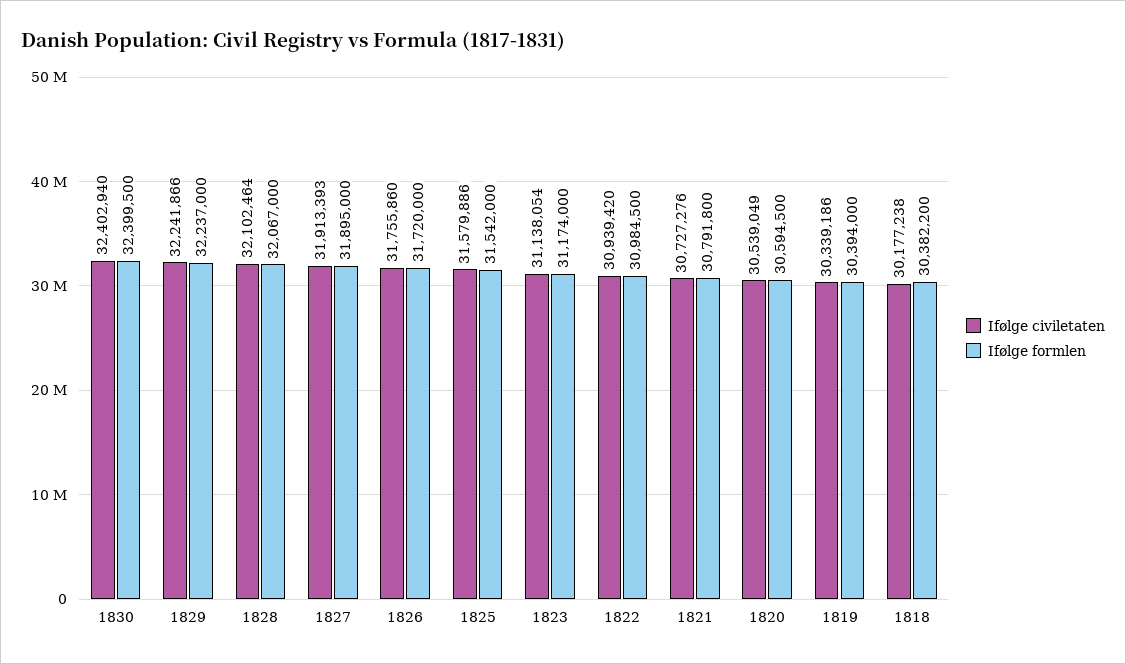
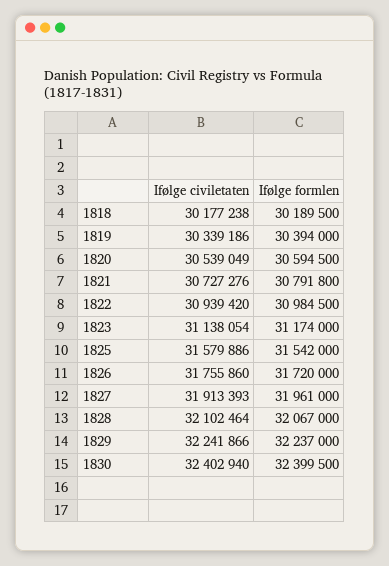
Ifølge formlen, 1827: 31895000 -> 31961000
Ifølge formlen, 1818: 30382200 -> 30189500

